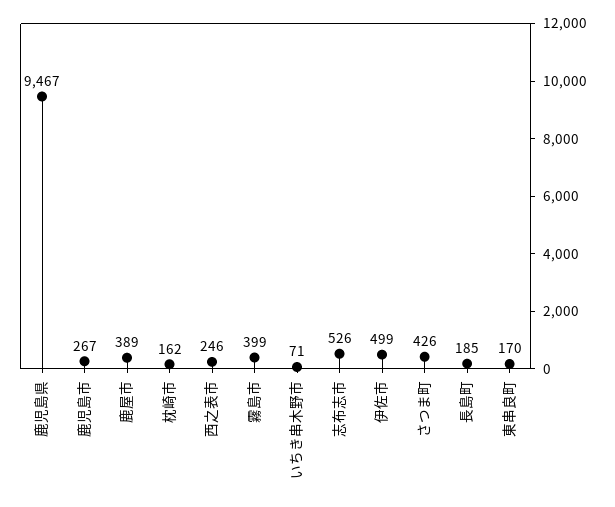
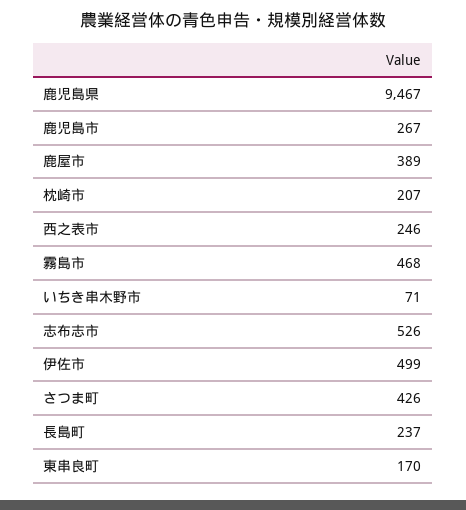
枕崎市: 162 -> 207
霧島市: 399 -> 468
長島町: 185 -> 237

